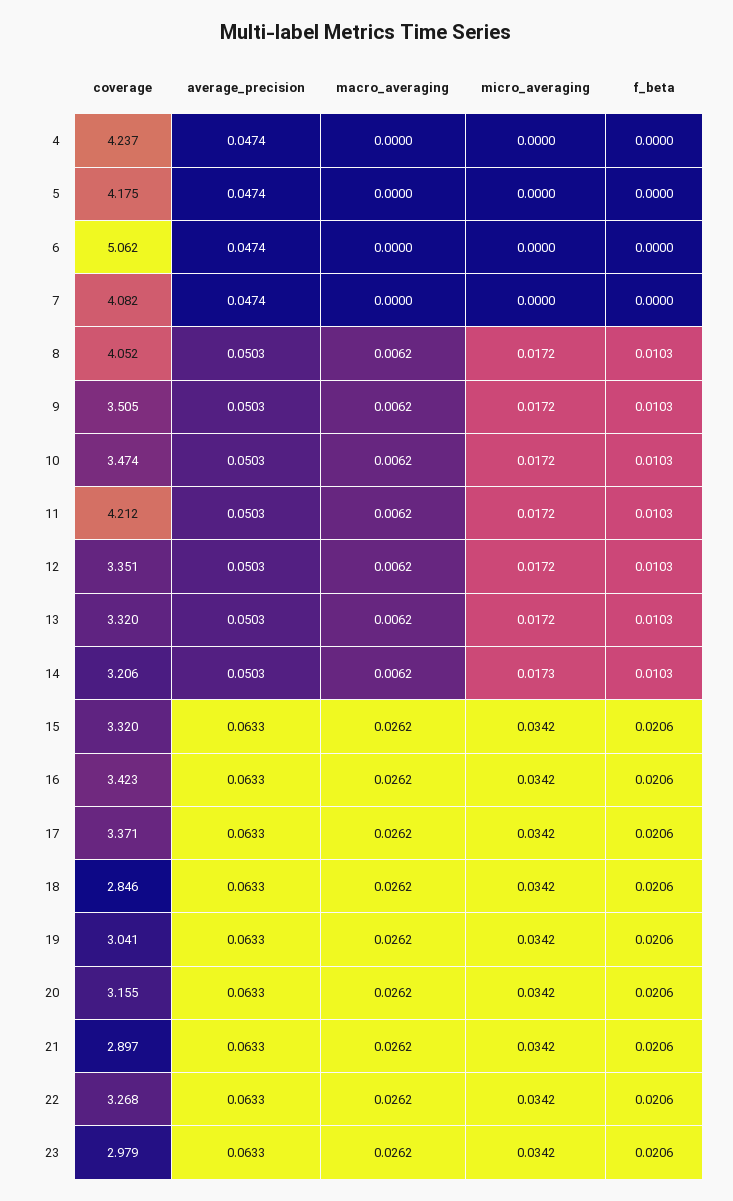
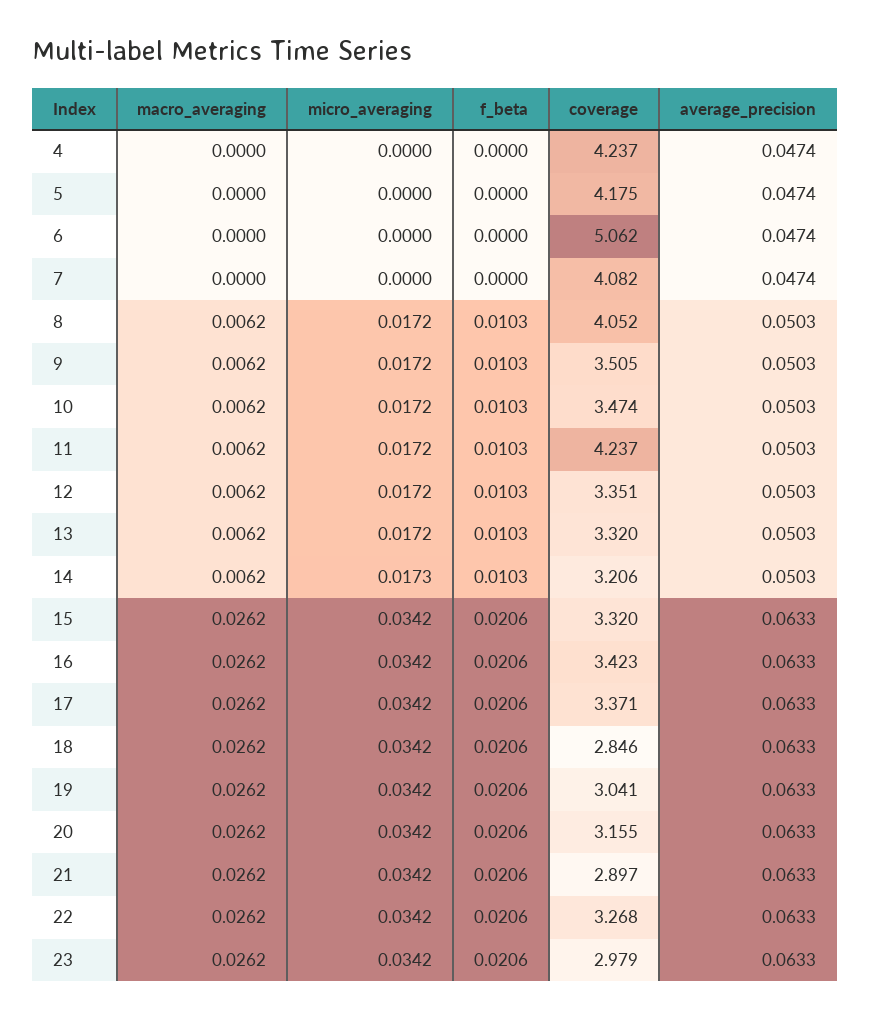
coverage, 11: 4.212 -> 4.237

